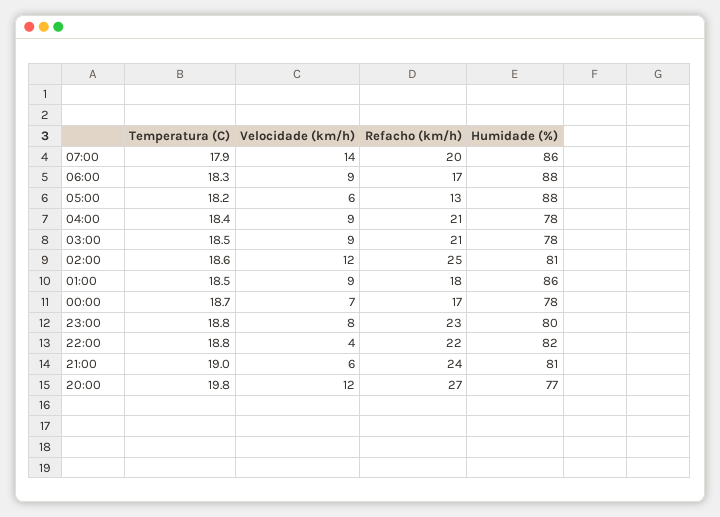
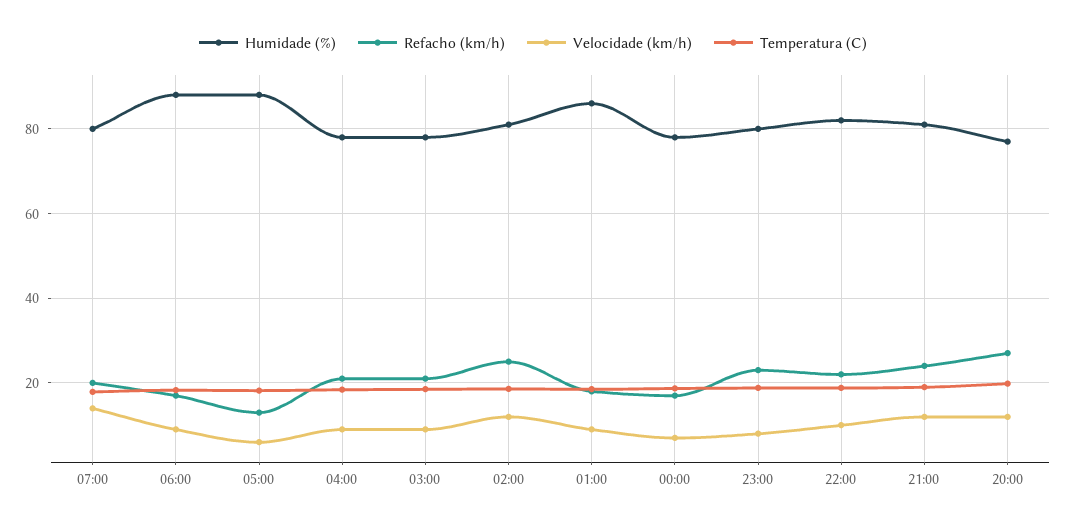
Humidade (%), 07:00: 86 -> 80
Velocidade (km/h), 22:00: 4 -> 10
Velocidade (km/h), 21:00: 6 -> 12

